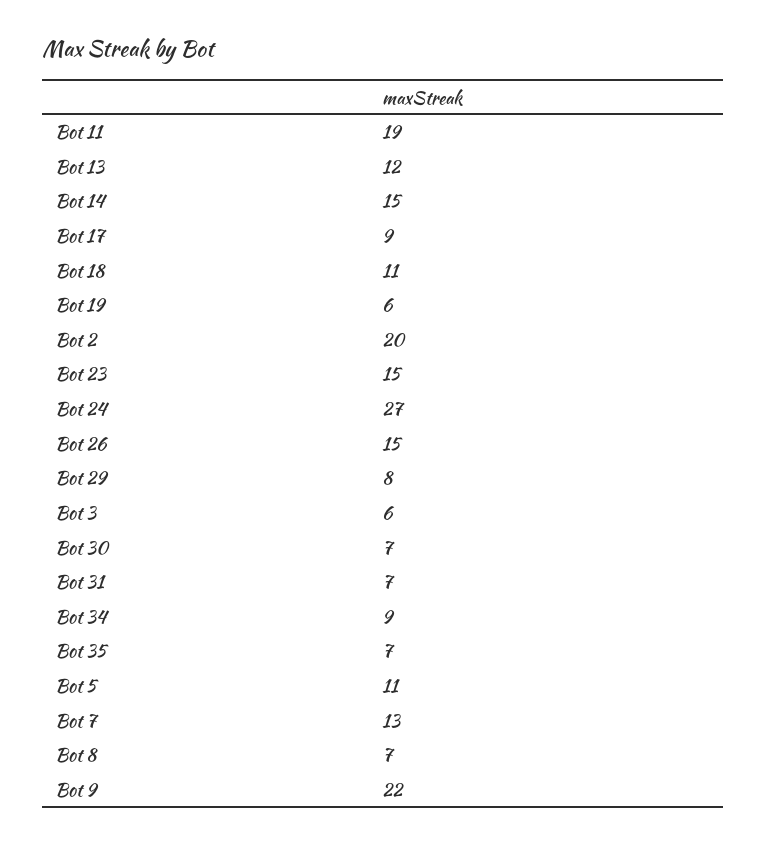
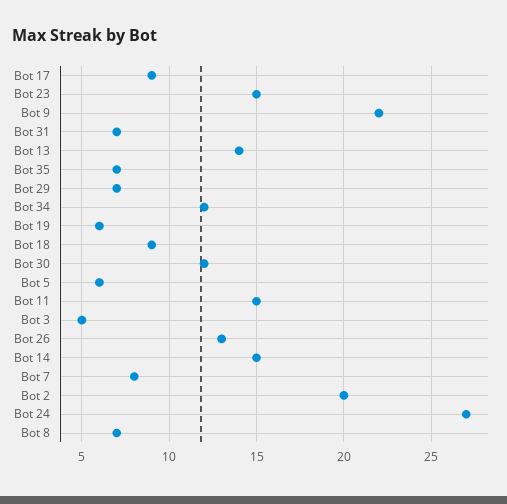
Bot 11: 19 -> 15
Bot 13: 12 -> 14
Bot 18: 11 -> 9
Bot 26: 15 -> 13
Bot 29: 8 -> 7
Bot 3: 6 -> 5
Bot 30: 7 -> 12
Bot 34: 9 -> 12
Bot 5: 11 -> 6
Bot 7: 13 -> 8

